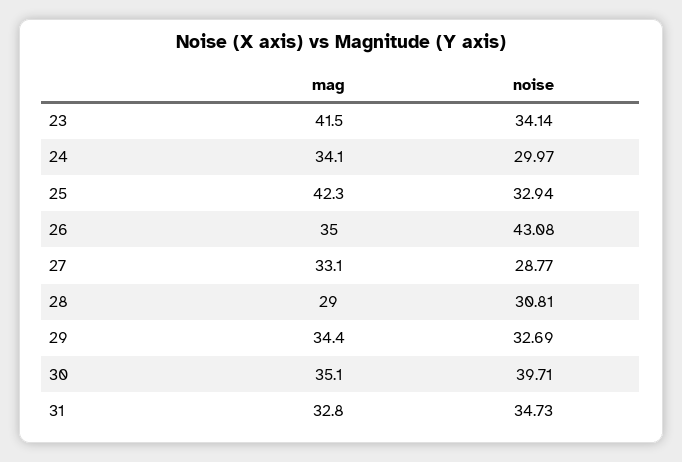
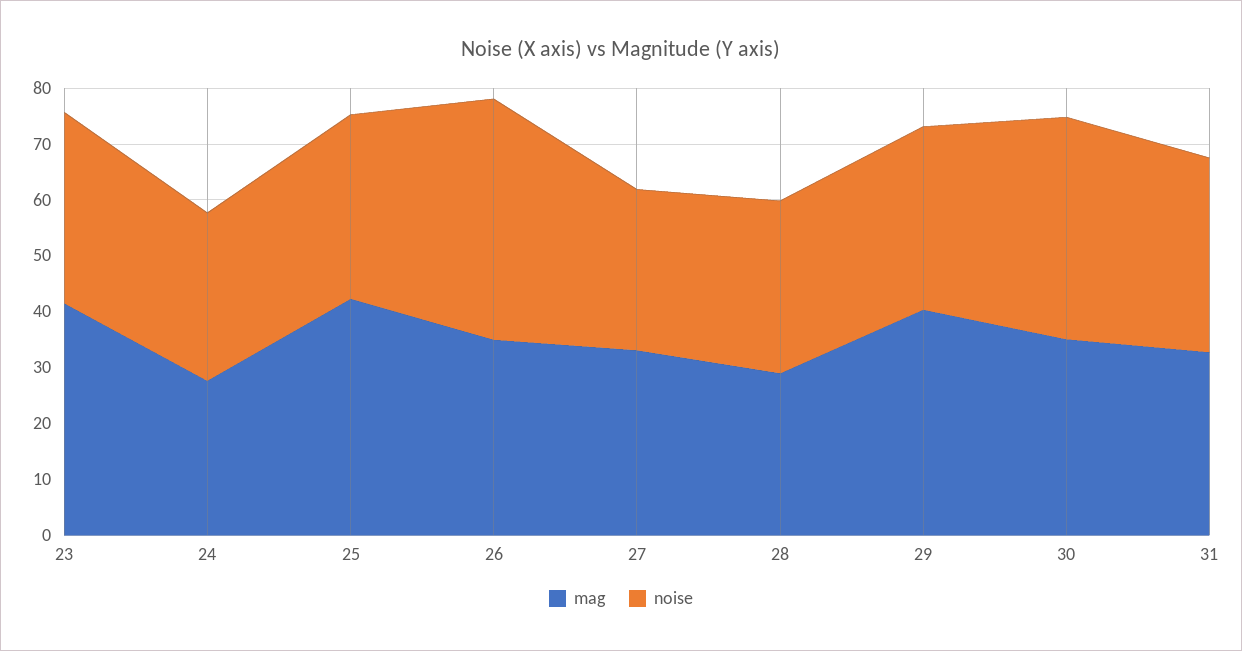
mag, 24: 34.1 -> 28
mag, 29: 34.4 -> 40

